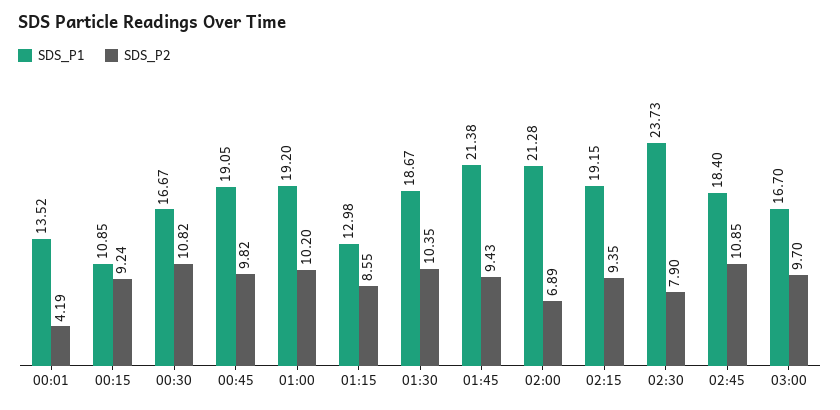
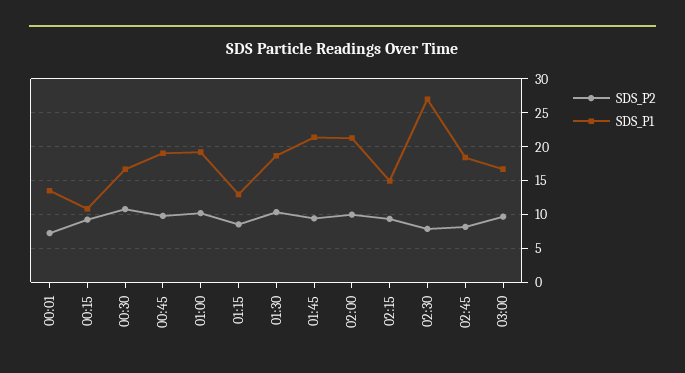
SDS_P2, 00:01: 4.19 -> 7
SDS_P2, 02:00: 6.89 -> 10
SDS_P1, 02:15: 19.15 -> 15
SDS_P1, 02:30: 23.73 -> 27
SDS_P2, 02:45: 10.85 -> 8

